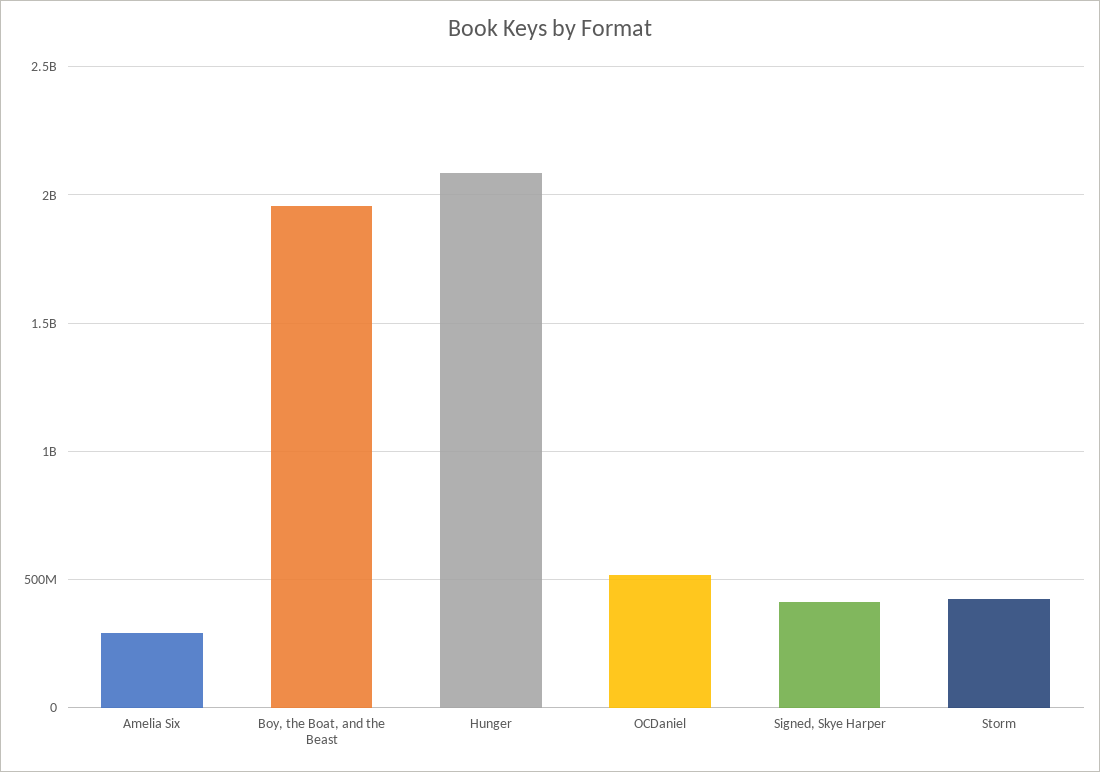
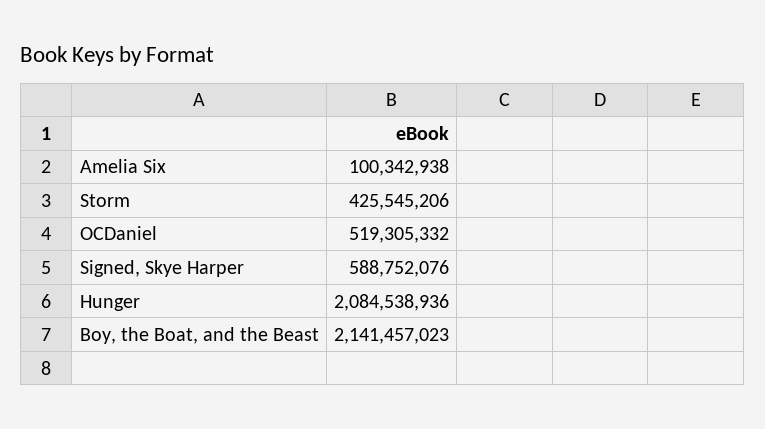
Amelia Six: 300000000 -> 100342938
Boy, the Boat, and the Beast: 1950000000 -> 2141457023
Signed, Skye Harper: 400000000 -> 588752076

